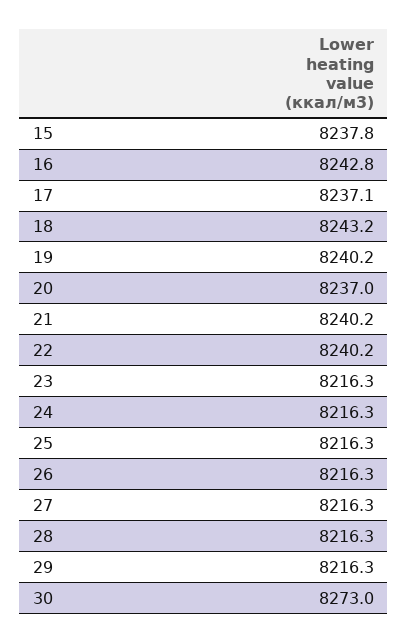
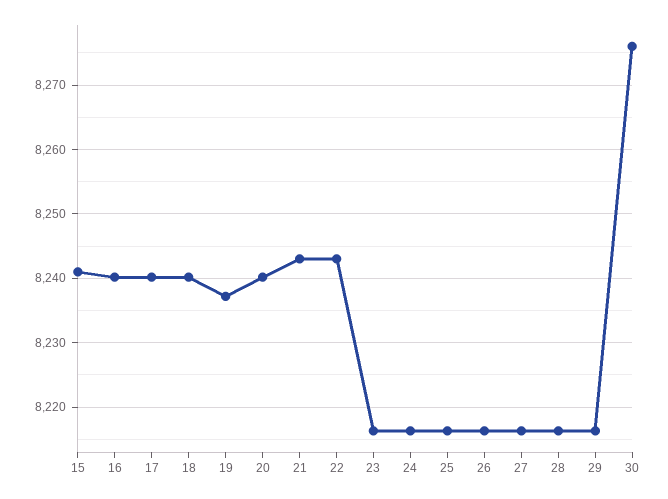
15: 8237.8 -> 8241
16: 8242.8 -> 8240
17: 8237.1 -> 8240
18: 8243.2 -> 8240
19: 8240.2 -> 8237
20: 8237 -> 8240
21: 8240.2 -> 8243
22: 8240.2 -> 8243
30: 8273 -> 8276

